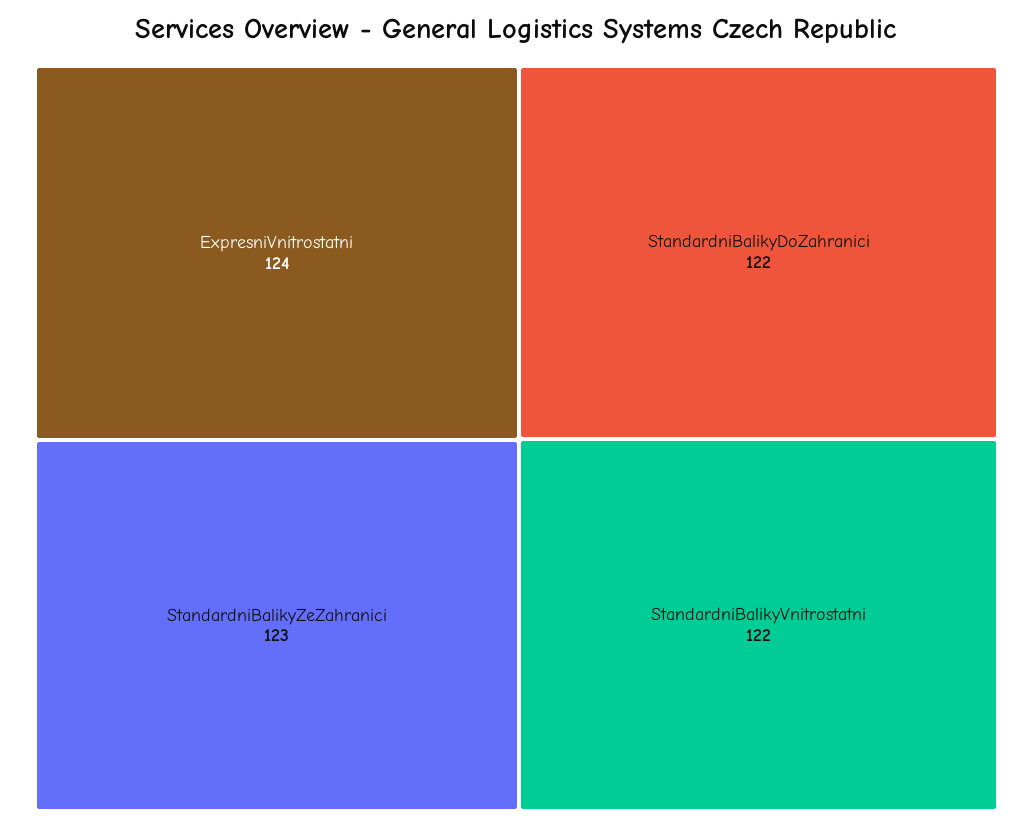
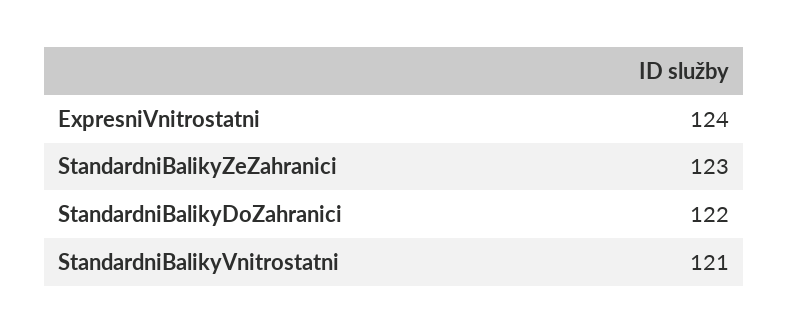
StandardniBalikyVnitrostatni: 122 -> 121

